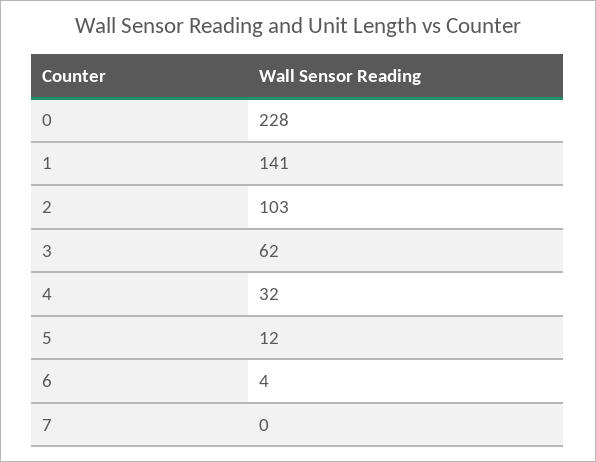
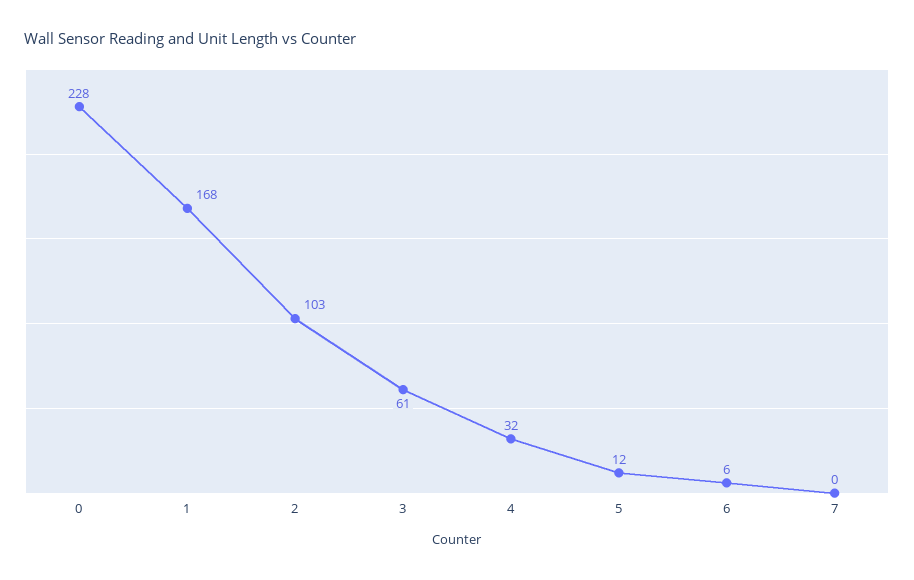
1: 141 -> 168
3: 62 -> 61
6: 4 -> 6

